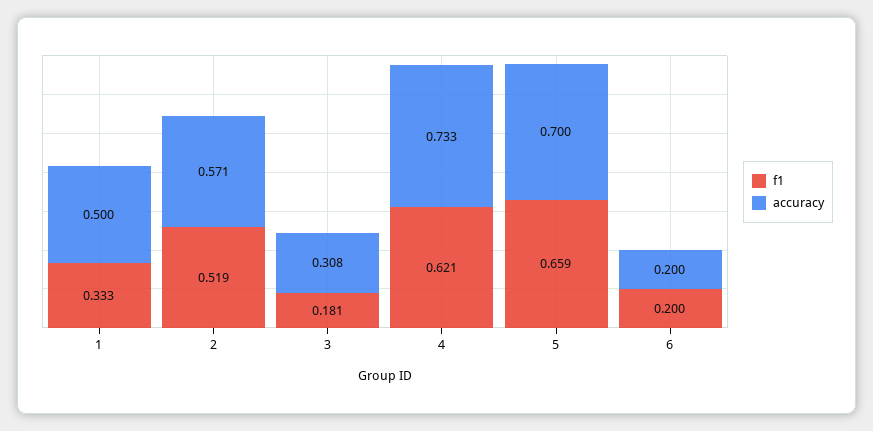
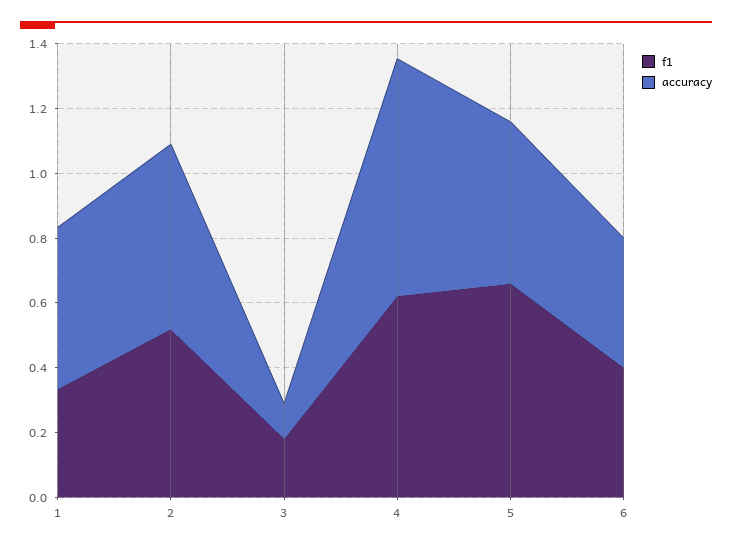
accuracy, 3: 0.308 -> 0.1
accuracy, 5: 0.7 -> 0.5
f1, 6: 0.2 -> 0.4
accuracy, 6: 0.2 -> 0.4

